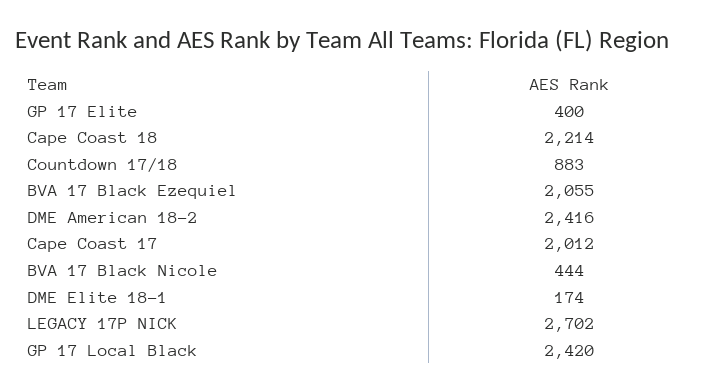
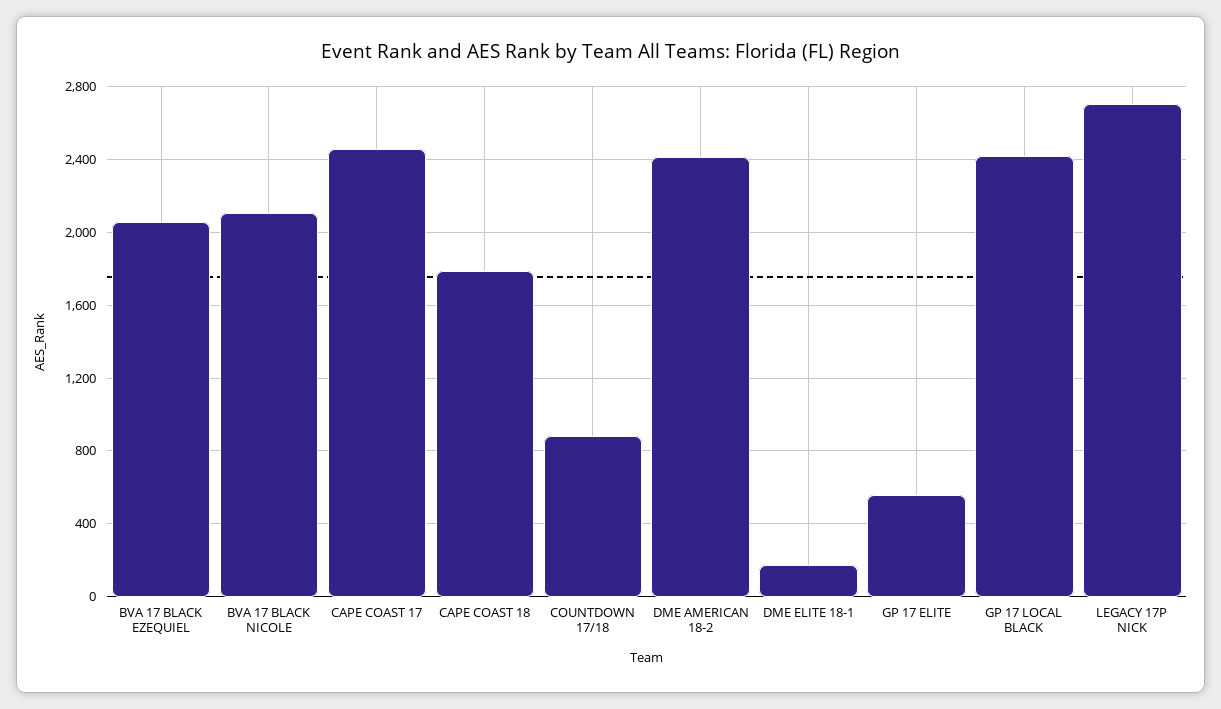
GP 17 Elite: 400 -> 550
Cape Coast 18: 2214 -> 1800
Cape Coast 17: 2012 -> 2450
BVA 17 Black Nicole: 444 -> 2100

